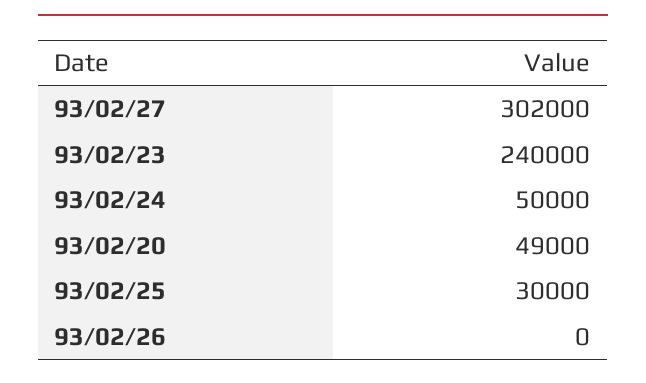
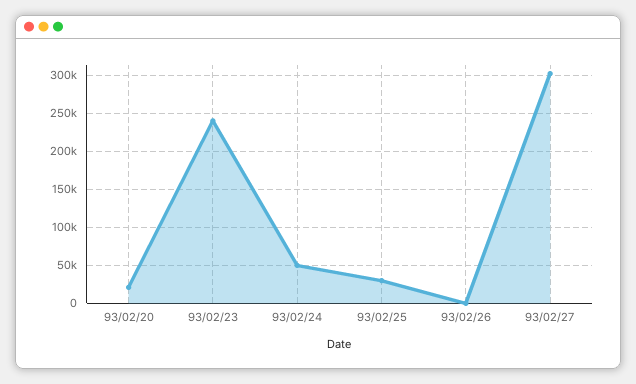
93/02/20: 49000 -> 20000

